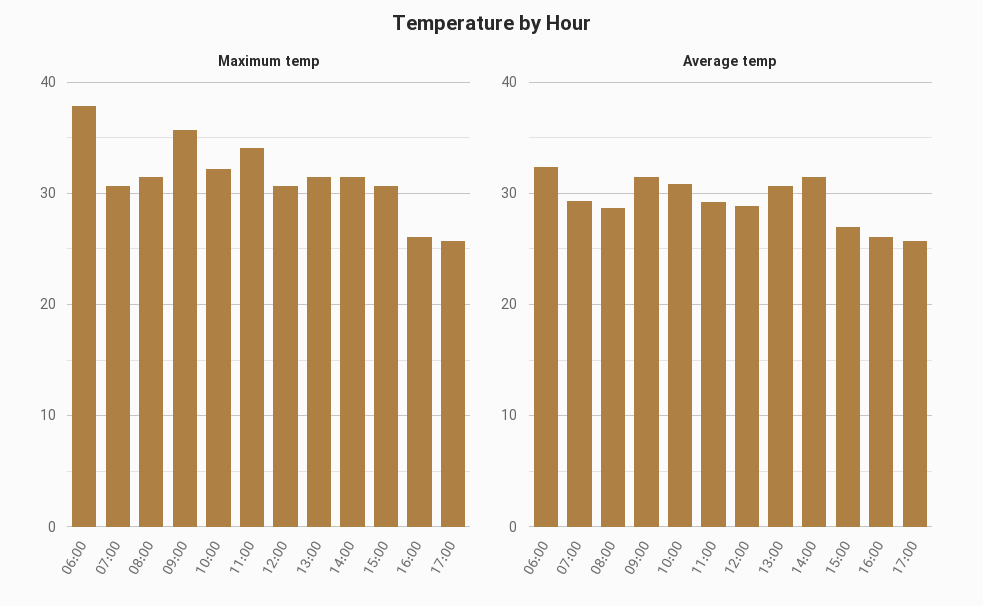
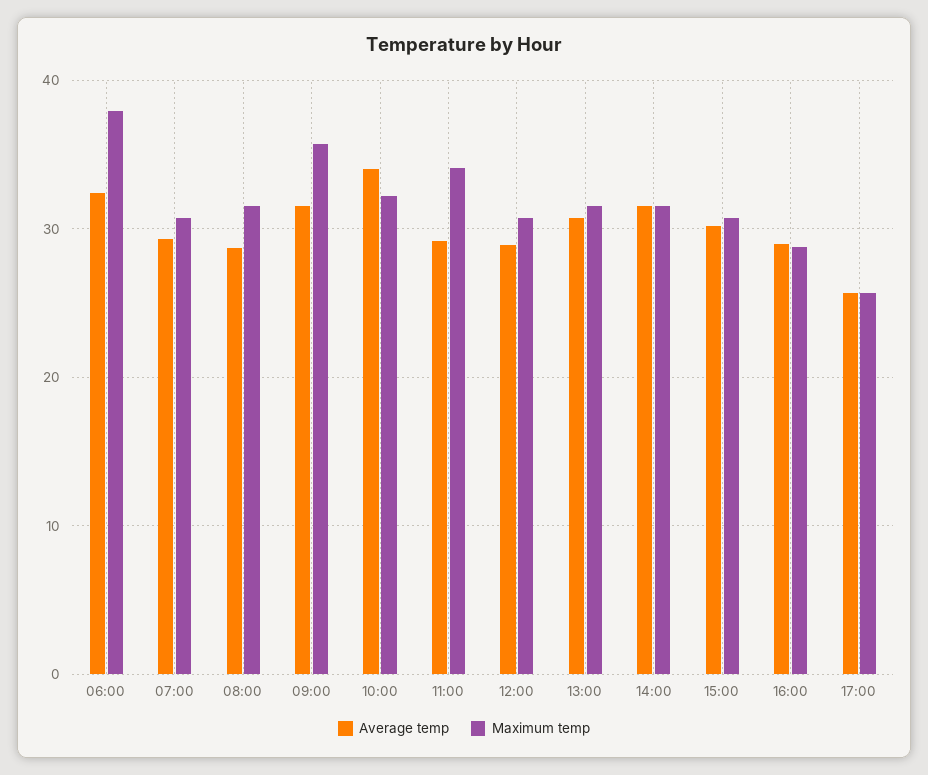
Maximum temp, 16:00: 26 -> 29
Average temp, 10:00: 31 -> 34
Average temp, 15:00: 27 -> 30
Average temp, 16:00: 26 -> 29

